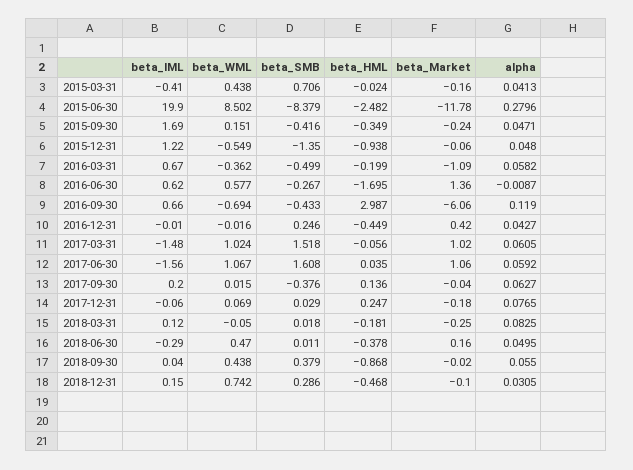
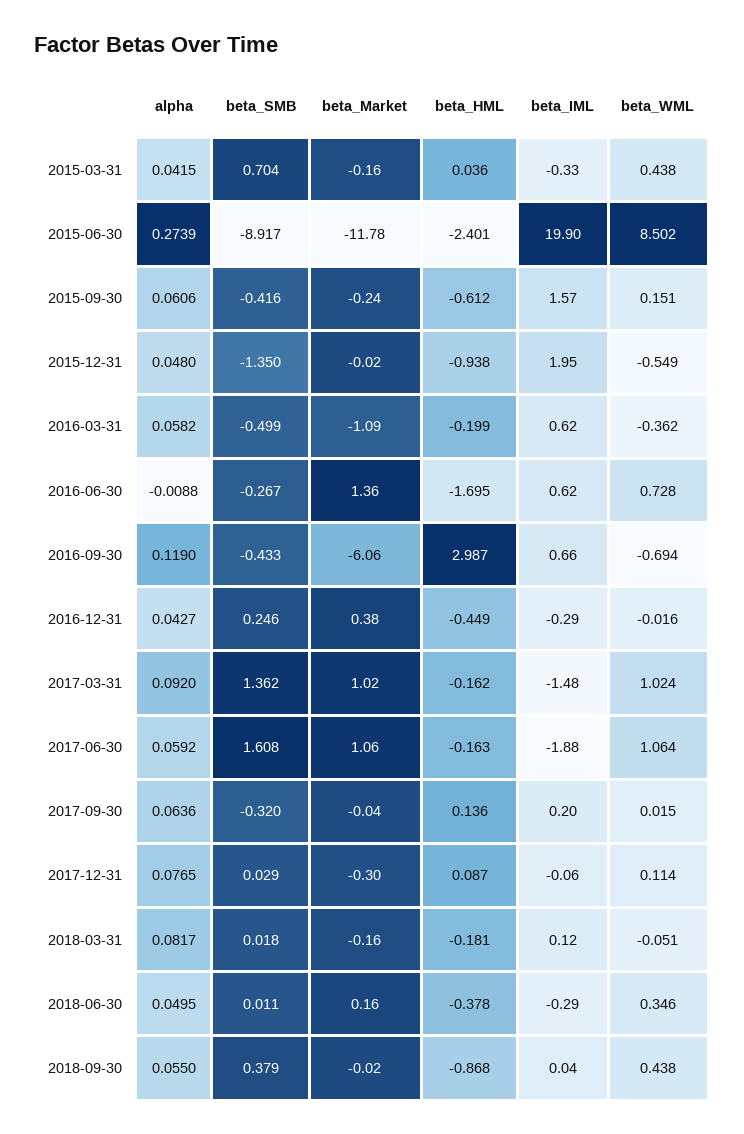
beta_IML, 2015-03-31: -0.41 -> -0.33
beta_SMB, 2015-03-31: 0.706 -> 0.704
beta_HML, 2015-03-31: -0.024 -> 0.036
alpha, 2015-03-31: 0.0413 -> 0.0415
beta_SMB, 2015-06-30: -8.379 -> -8.917
beta_HML, 2015-06-30: -2.482 -> -2.401
alpha, 2015-06-30: 0.2796 -> 0.2739
beta_IML, 2015-09-30: 1.69 -> 1.57
beta_HML, 2015-09-30: -0.349 -> -0.612
alpha, 2015-09-30: 0.0471 -> 0.0606
beta_IML, 2015-12-31: 1.22 -> 1.95
beta_Market, 2015-12-31: -0.06 -> -0.02
beta_IML, 2016-03-31: 0.67 -> 0.62
beta_WML, 2016-06-30: 0.577 -> 0.728
alpha, 2016-06-30: -0.0087 -> -0.0088
beta_IML, 2016-12-31: -0.01 -> -0.29
beta_Market, 2016-12-31: 0.42 -> 0.38
beta_SMB, 2017-03-31: 1.518 -> 1.362
beta_HML, 2017-03-31: -0.056 -> -0.162
alpha, 2017-03-31: 0.0605 -> 0.092
beta_IML, 2017-06-30: -1.56 -> -1.88
beta_WML, 2017-06-30: 1.067 -> 1.064
beta_HML, 2017-06-30: 0.035 -> -0.163
beta_SMB, 2017-09-30: -0.376 -> -0.32
alpha, 2017-09-30: 0.0627 -> 0.0636
beta_WML, 2017-12-31: 0.069 -> 0.114
beta_HML, 2017-12-31: 0.247 -> 0.087
beta_Market, 2017-12-31: -0.18 -> -0.3
beta_WML, 2018-03-31: -0.05 -> -0.051
beta_Market, 2018-03-31: -0.25 -> -0.16
alpha, 2018-03-31: 0.0825 -> 0.0817
beta_WML, 2018-06-30: 0.47 -> 0.346
beta_IML, 2018-12-31: 0.15 -> none
beta_WML, 2018-12-31: 0.742 -> none
beta_SMB, 2018-12-31: 0.286 -> none
beta_HML, 2018-12-31: -0.468 -> none
beta_Market, 2018-12-31: -0.1 -> none
alpha, 2018-12-31: 0.0305 -> none

